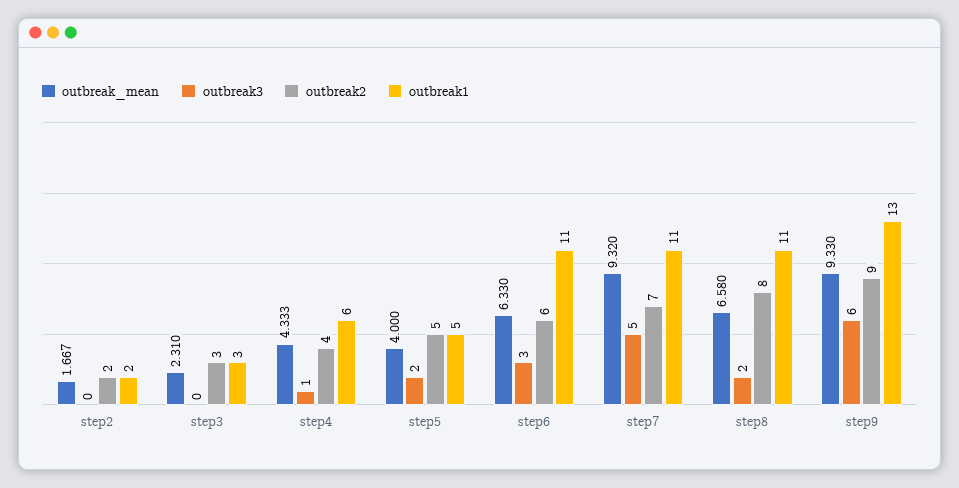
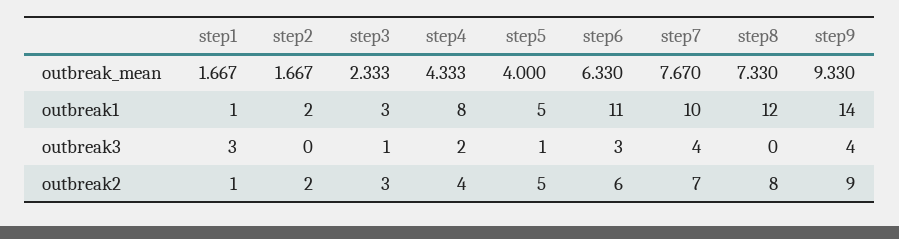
outbreak_mean, step3: 2.31 -> 2.333
outbreak3, step3: 0 -> 1
outbreak3, step4: 1 -> 2
outbreak1, step4: 6 -> 8
outbreak3, step5: 2 -> 1
outbreak_mean, step7: 9.32 -> 7.67
outbreak3, step7: 5 -> 4
outbreak1, step7: 11 -> 10
outbreak_mean, step8: 6.58 -> 7.33
outbreak3, step8: 2 -> 0
outbreak1, step8: 11 -> 12
outbreak3, step9: 6 -> 4
outbreak1, step9: 13 -> 14
outbreak_mean, step1: none -> 1.667
outbreak1, step1: none -> 1
outbreak3, step1: none -> 3
outbreak2, step1: none -> 1

